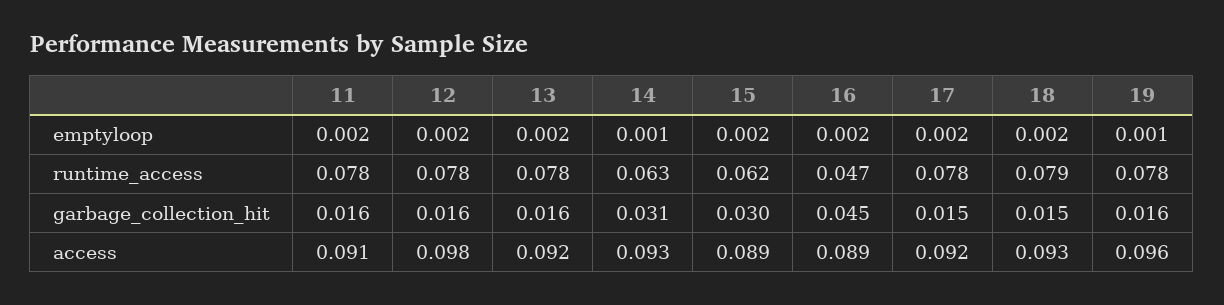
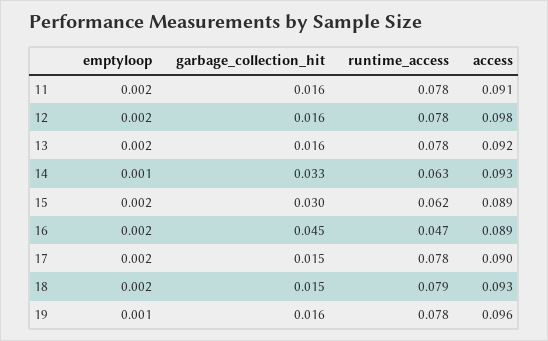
14, garbage_collection_hit: 0.031 -> 0.033
17, access: 0.092 -> 0.09

